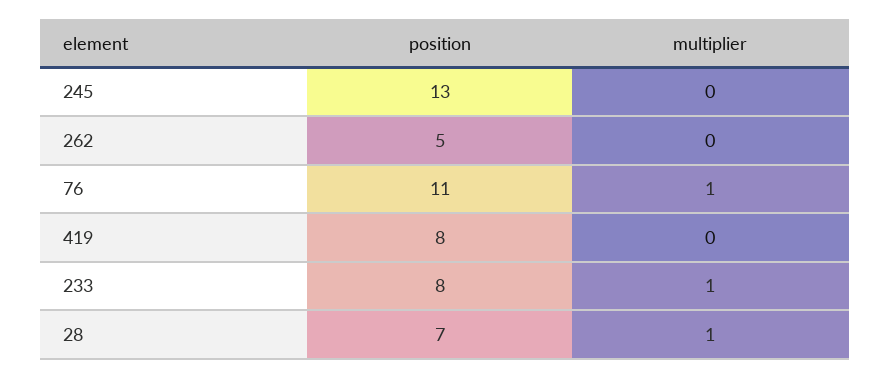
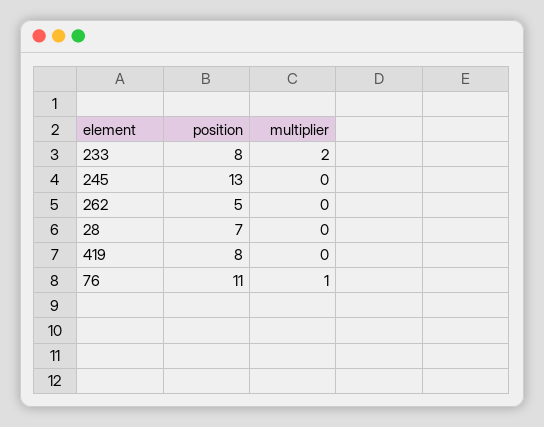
multiplier, 233: 1 -> 2
multiplier, 28: 1 -> 0

